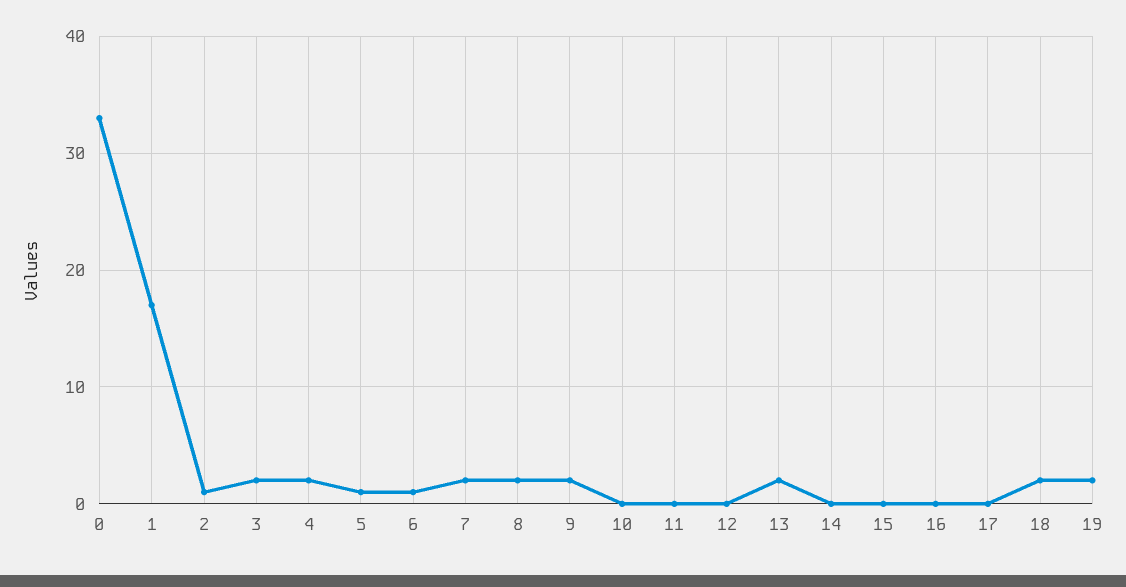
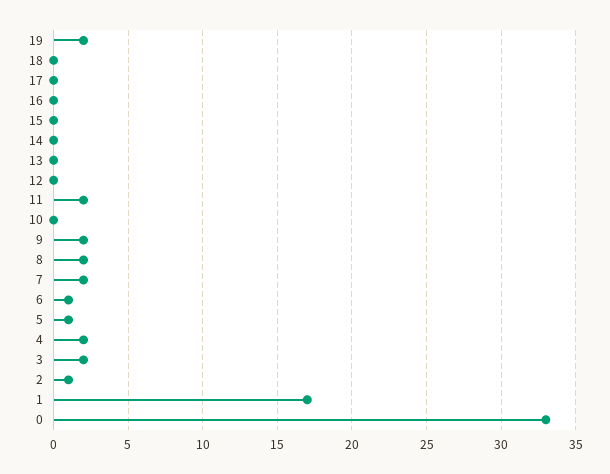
11: 0 -> 2
13: 2 -> 0
18: 2 -> 0

